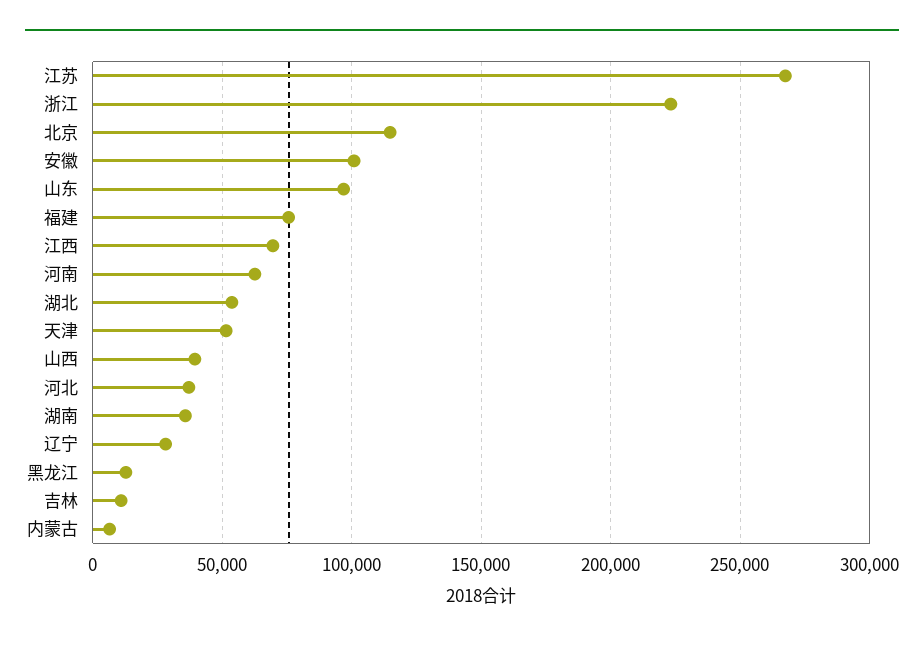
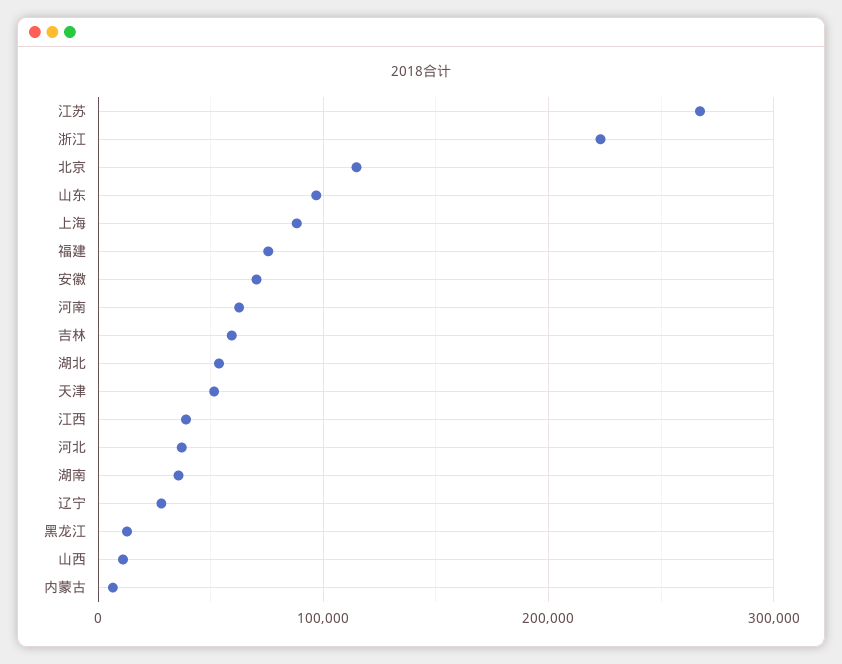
安徽: 100000 -> 70000
江西: 70000 -> 40000
山西: 40000 -> 10000
吉林: 10000 -> 60000
上海: none -> 90000

